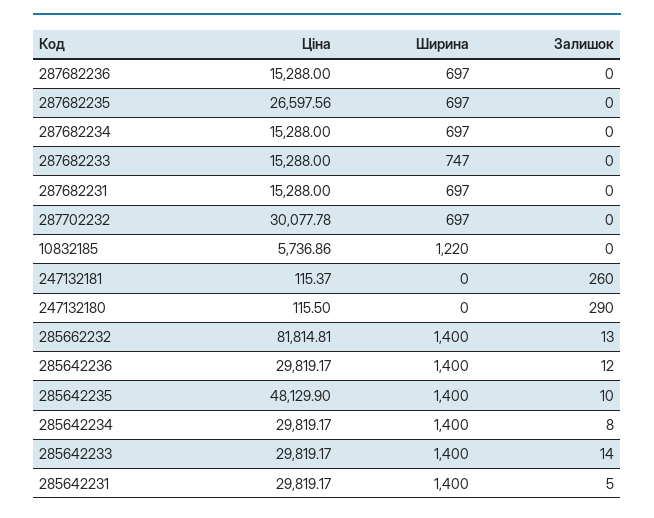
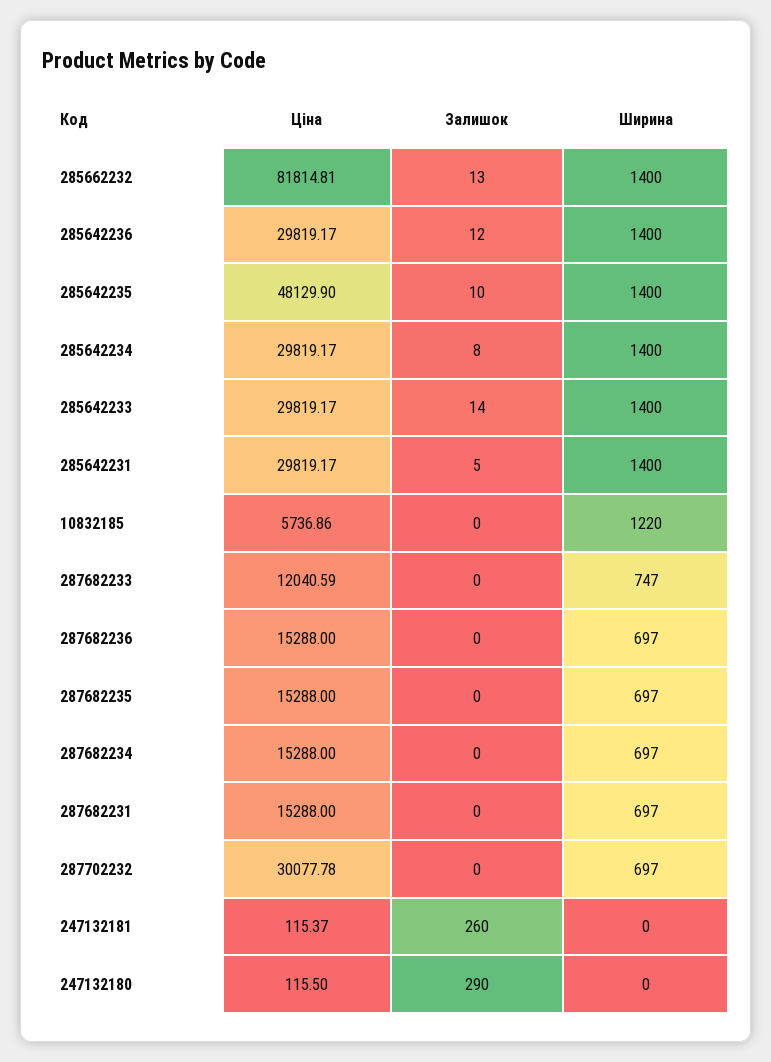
Ціна, 287682235: 26597.56 -> 15288
Ціна, 287682233: 15288 -> 12040.59

